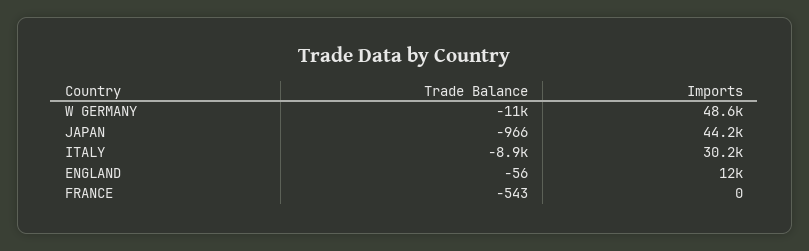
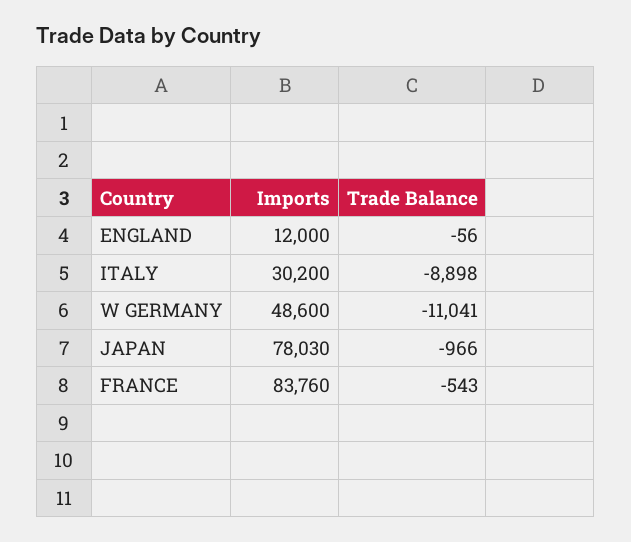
Imports, JAPAN: 44200 -> 78030
Imports, FRANCE: 0 -> 83760

